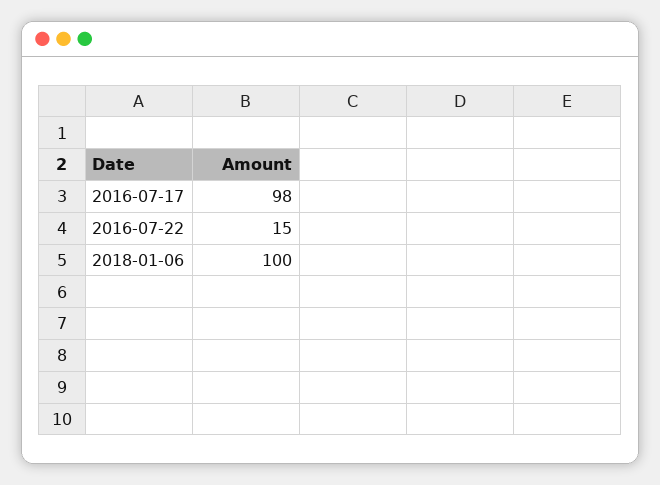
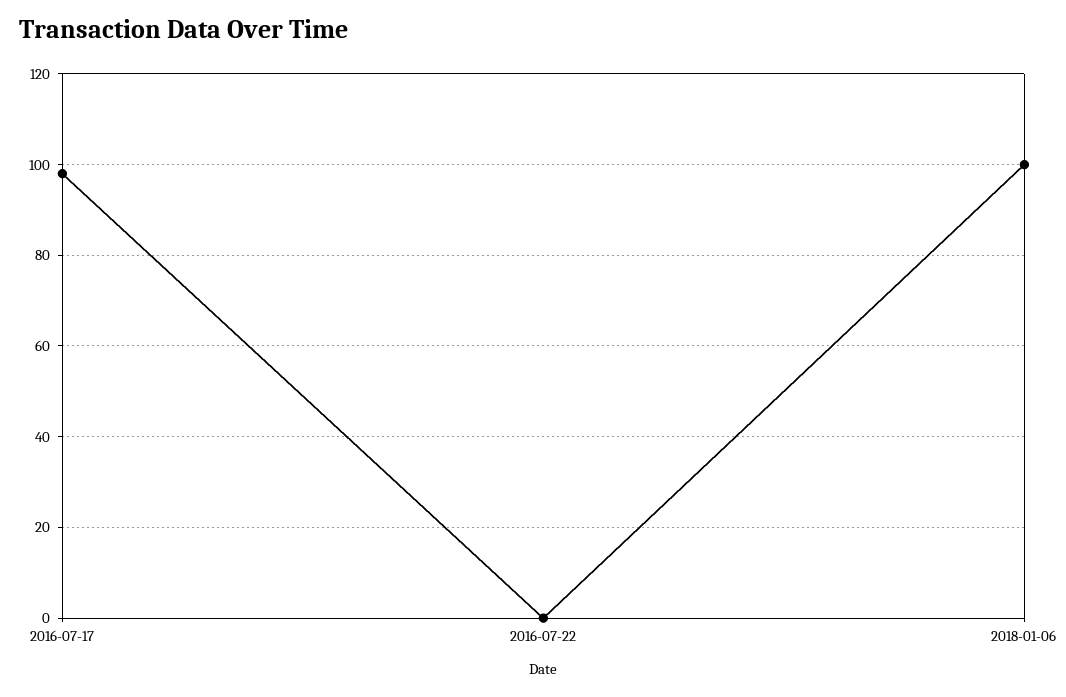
2016-07-22: 15 -> 0

